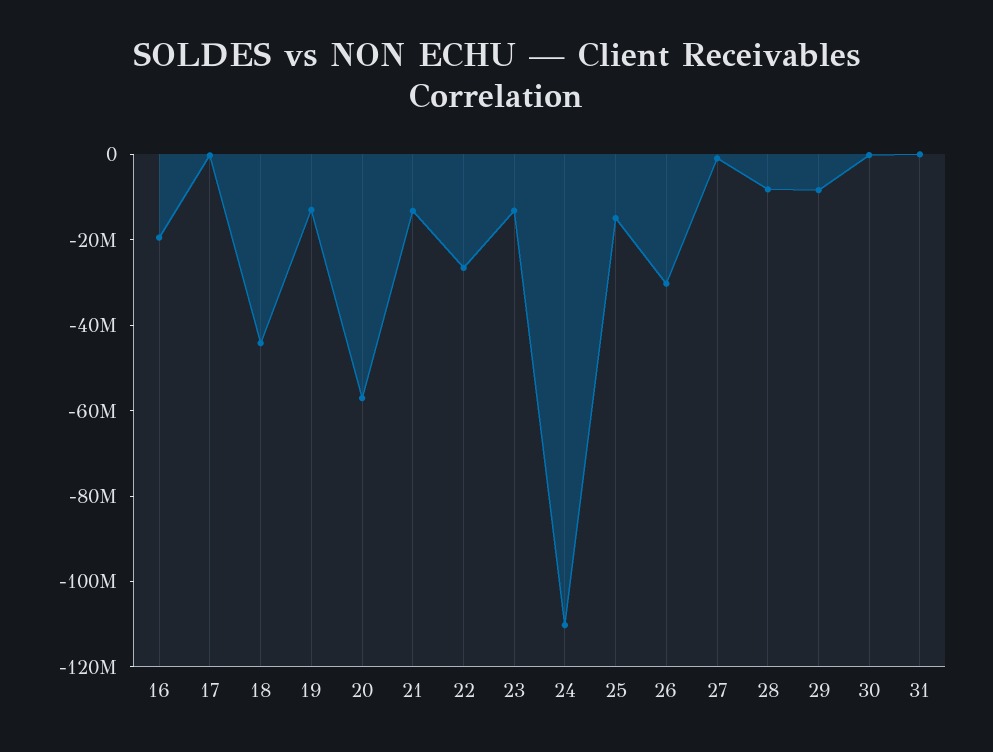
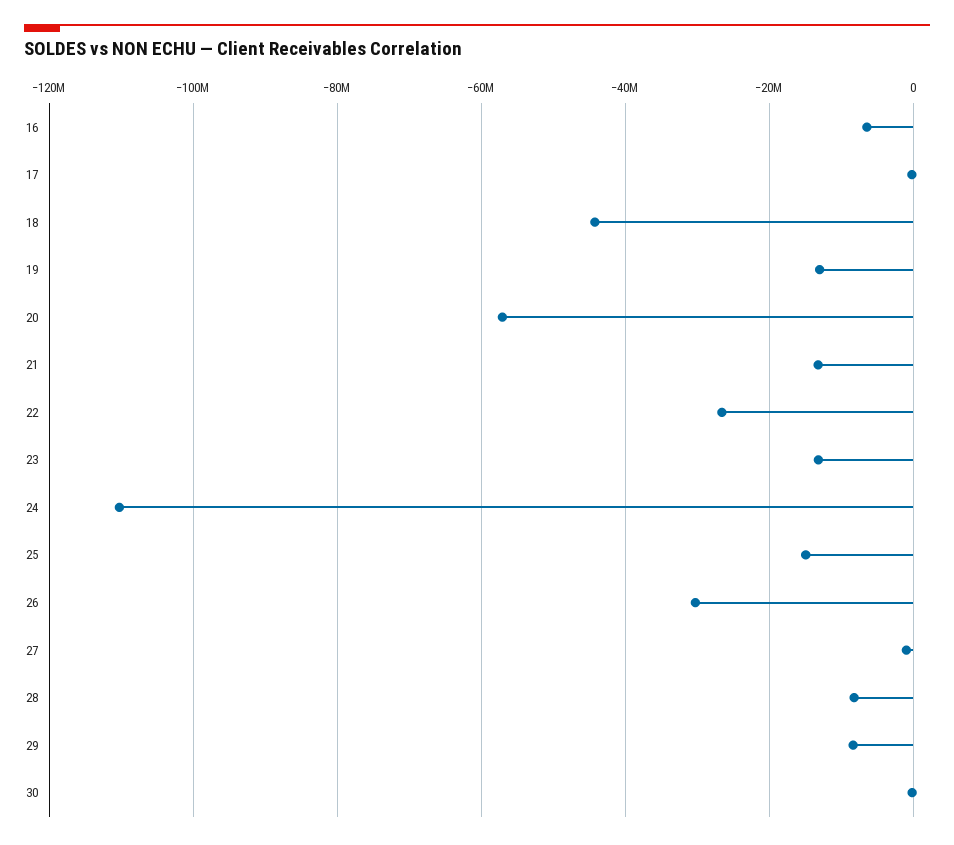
16: -20000000 -> -6000000
31: 0 -> none

